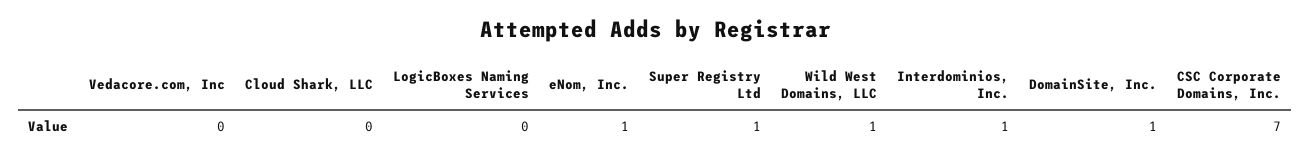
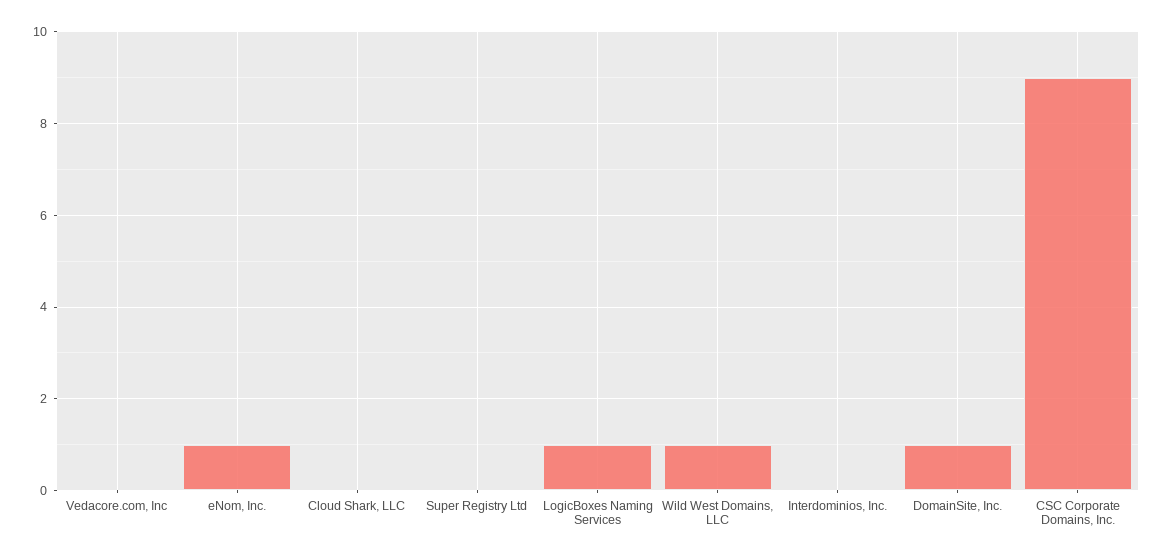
LogicBoxes Naming Services: 0 -> 1
Super Registry Ltd: 1 -> 0
Interdominios, Inc.: 1 -> 0
CSC Corporate Domains, Inc.: 7 -> 9

